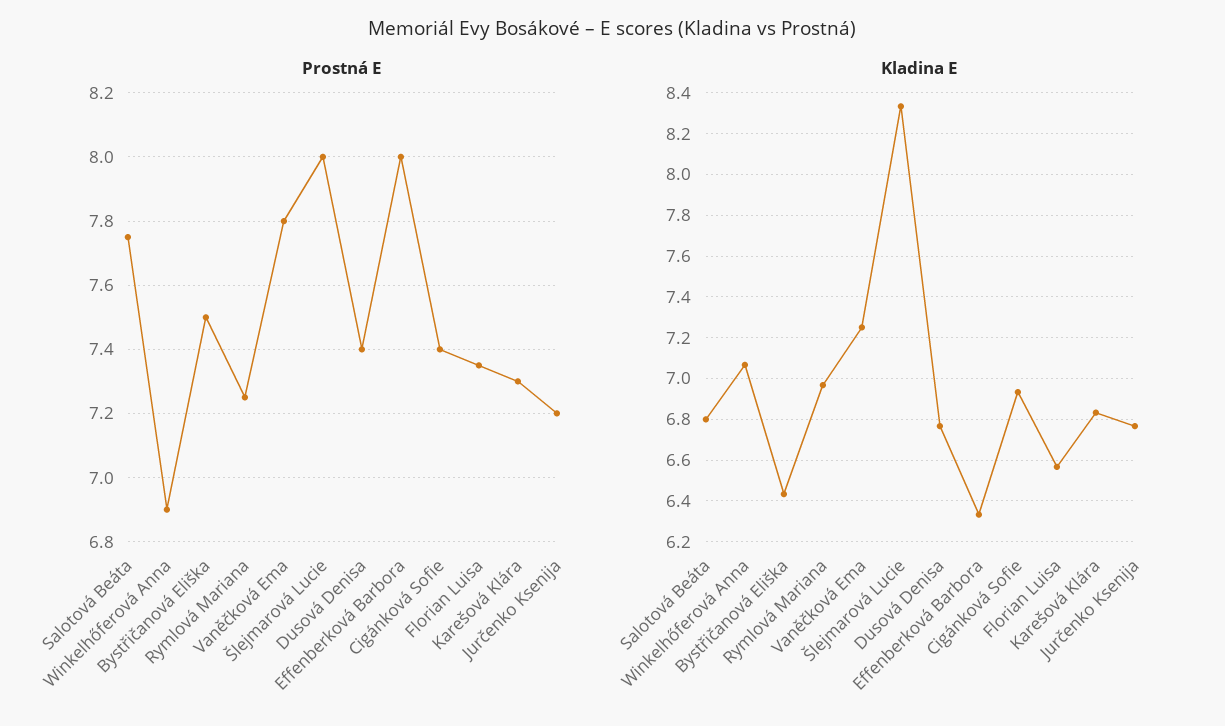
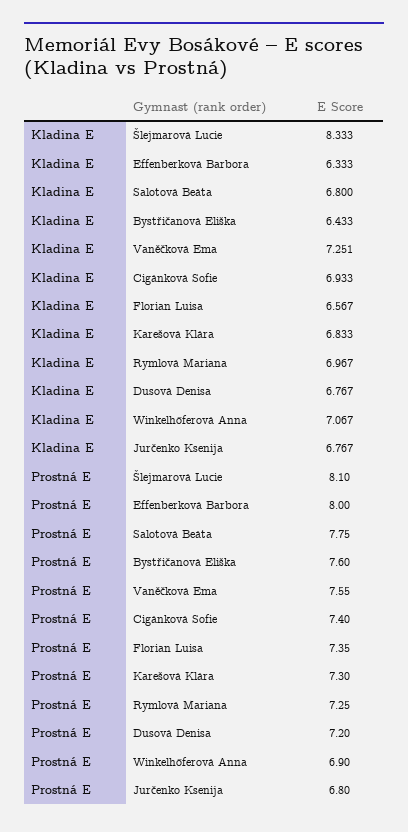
Prostná E, Bystřičanová Eliška: 7.5 -> 7.6
Prostná E, Vaněčková Ema: 7.8 -> 7.55
Prostná E, Šlejmarová Lucie: 8 -> 8.1
Prostná E, Dusová Denisa: 7.4 -> 7.2
Prostná E, Jurčenko Ksenija: 7.2 -> 6.8

